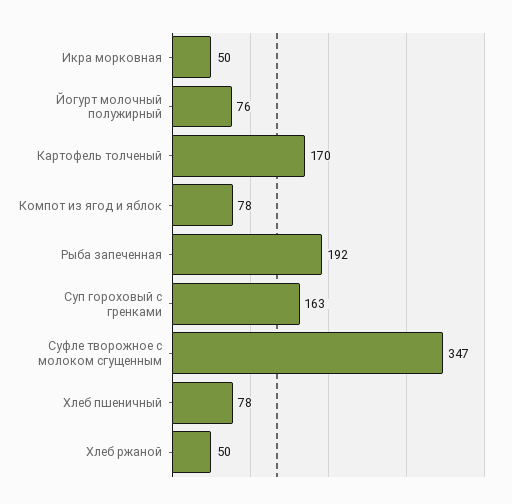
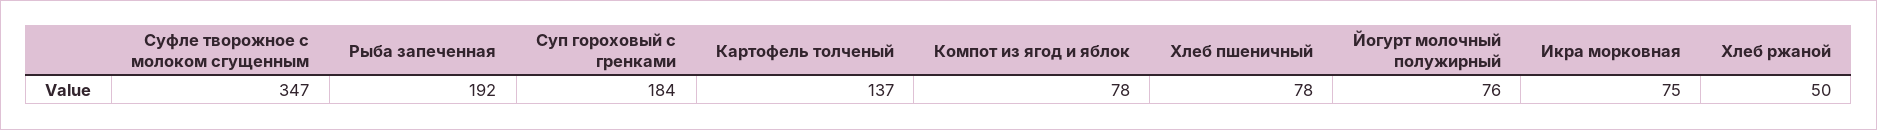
Икра морковная: 50 -> 75
Картофель толченый: 170 -> 137
Суп гороховый с гренками: 163 -> 184

